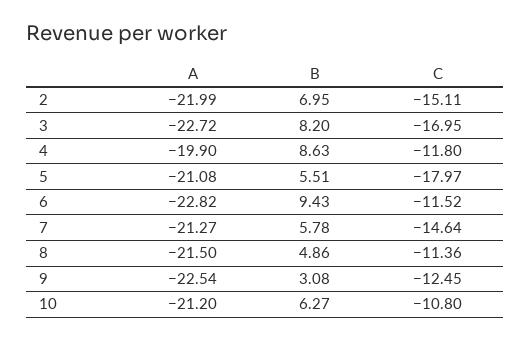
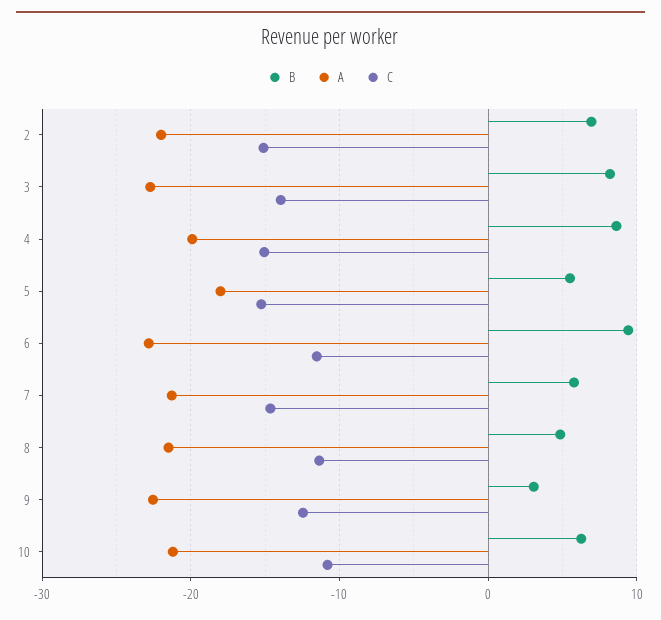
C, 3: -16.95 -> -14
C, 4: -11.8 -> -15
A, 5: -21.08 -> -18
C, 5: -17.97 -> -15

